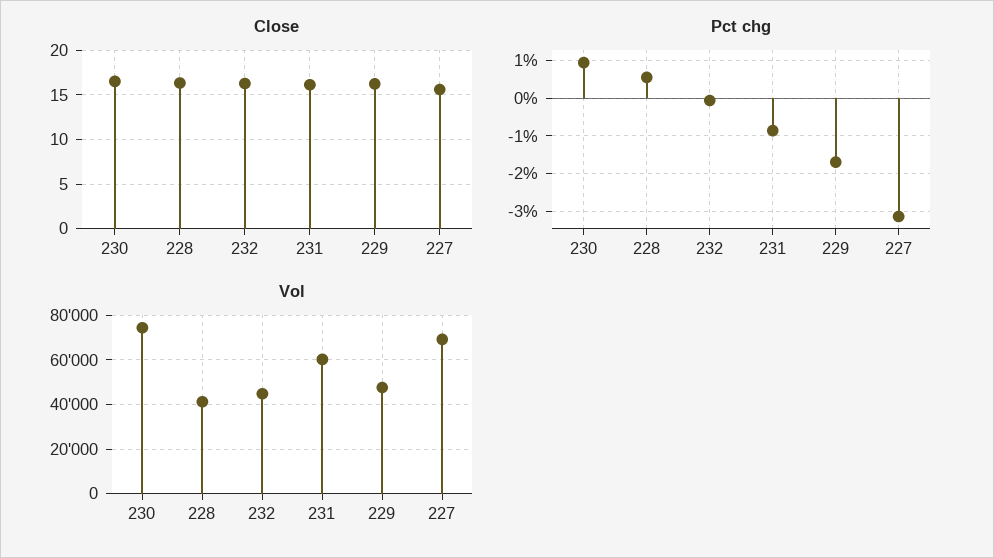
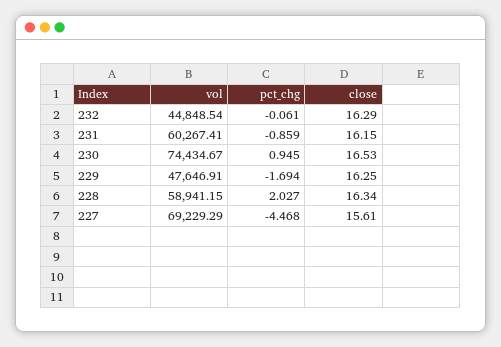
Pct chg, 228: 0.6 -> 2.027
Pct chg, 227: -3.2 -> -4.468
Vol, 228: 40000 -> 58941.15

